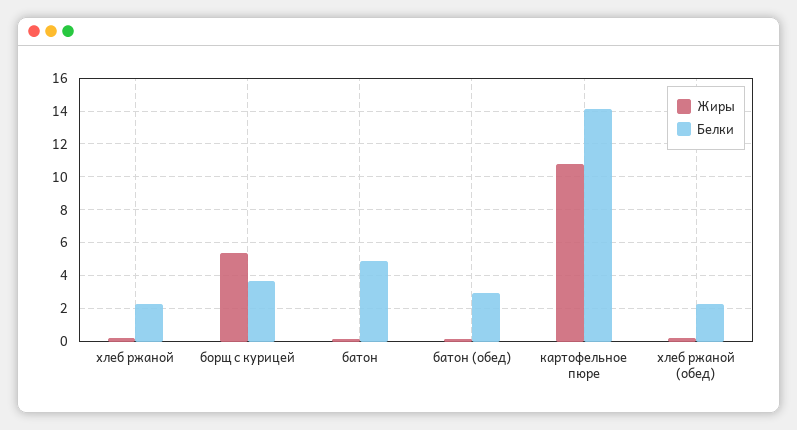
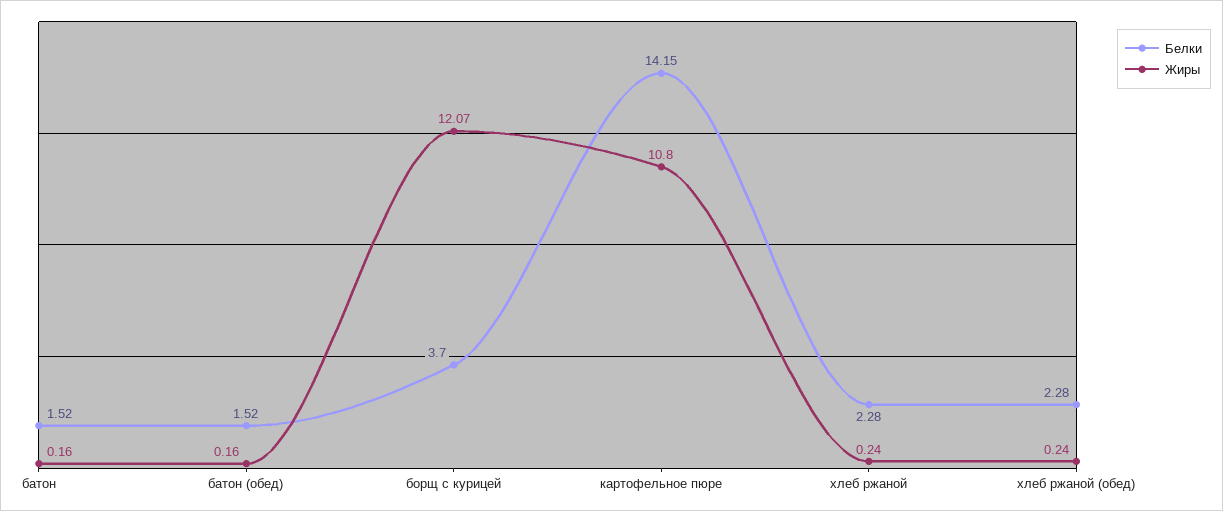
Жиры, борщ с курицей: 5.5 -> 12.07
Белки, батон: 5 -> 1.52
Белки, батон (обед): 3 -> 1.52

